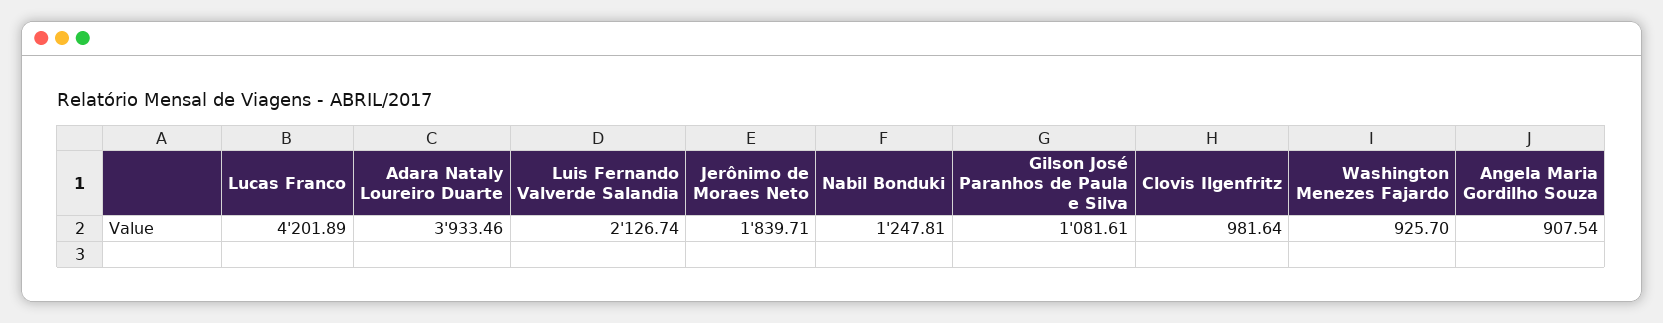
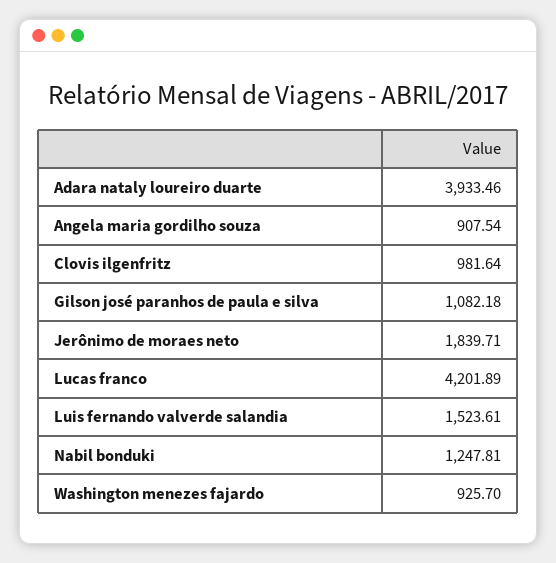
Luis Fernando Valverde Salandia: 2126.74 -> 1523.61
Gilson José Paranhos de Paula e Silva: 1081.61 -> 1082.18

